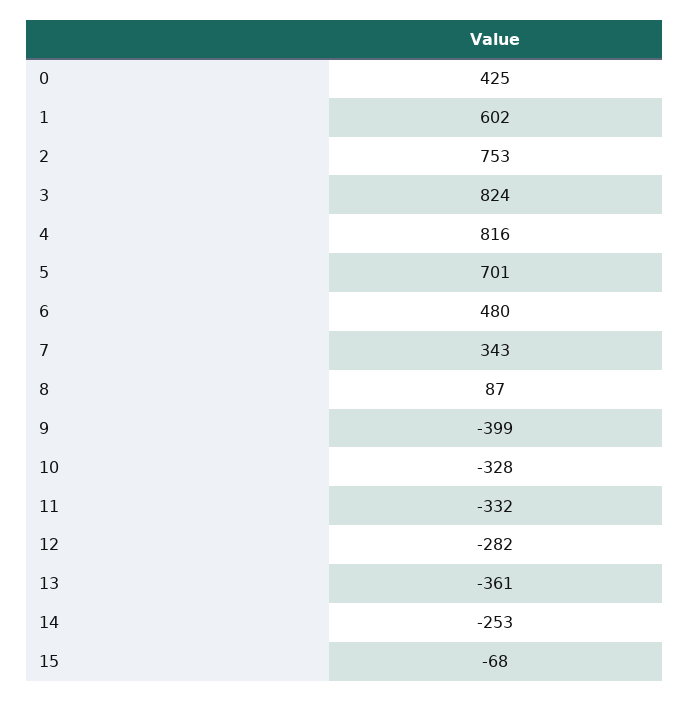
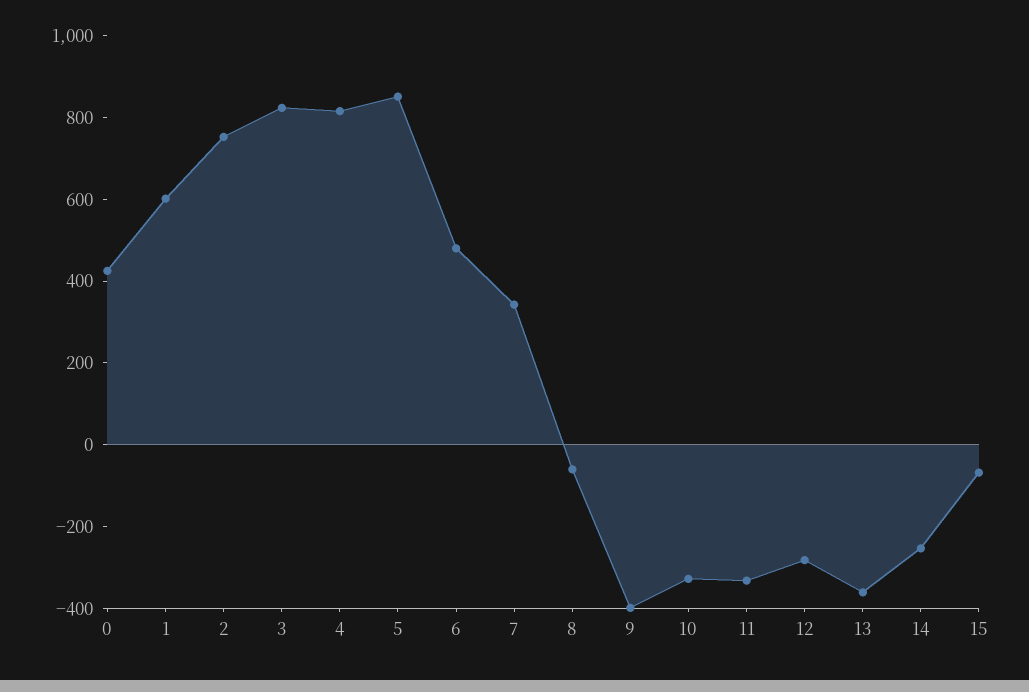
5: 701 -> 850
8: 87 -> -50

